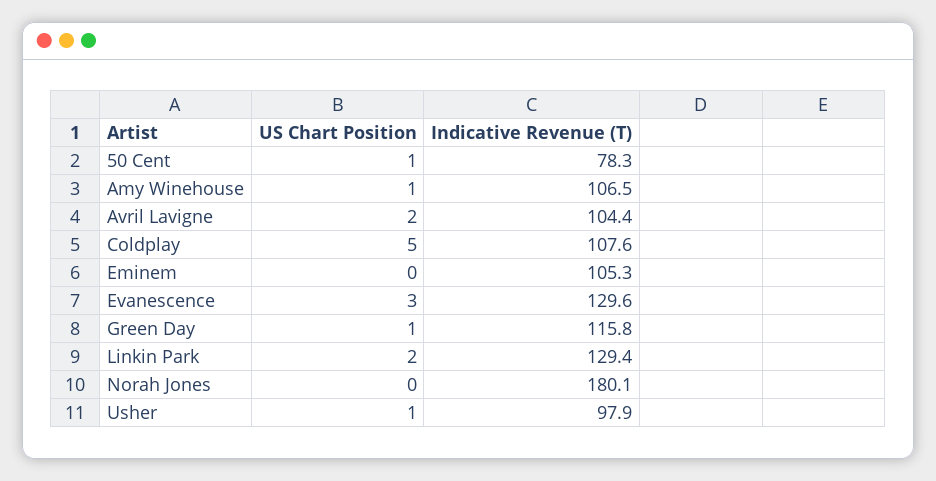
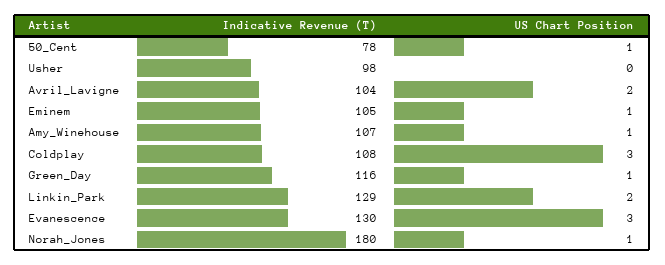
US Chart Position, Coldplay: 5 -> 3
US Chart Position, Eminem: 0 -> 1
US Chart Position, Norah Jones: 0 -> 1
US Chart Position, Usher: 1 -> 0

